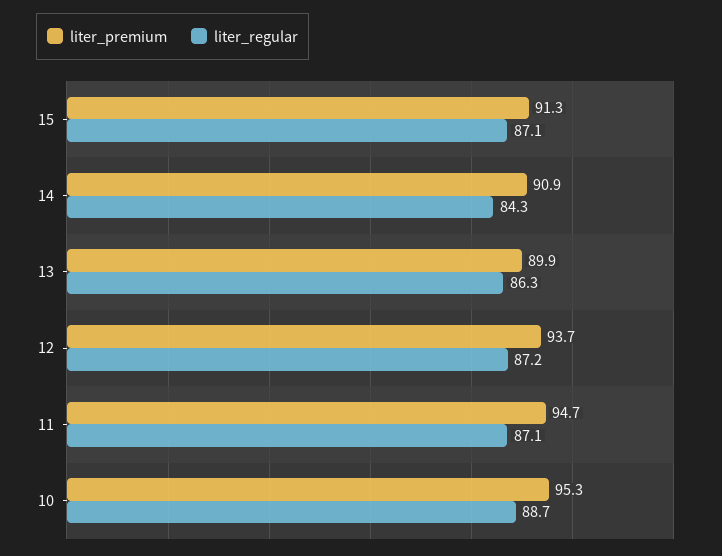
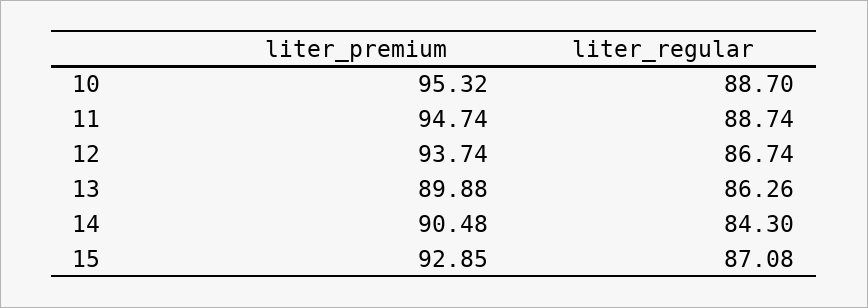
liter_premium, 15: 91.3 -> 92.85
liter_premium, 14: 90.9 -> 90.48
liter_regular, 12: 87.2 -> 86.74
liter_regular, 11: 87.1 -> 88.74

